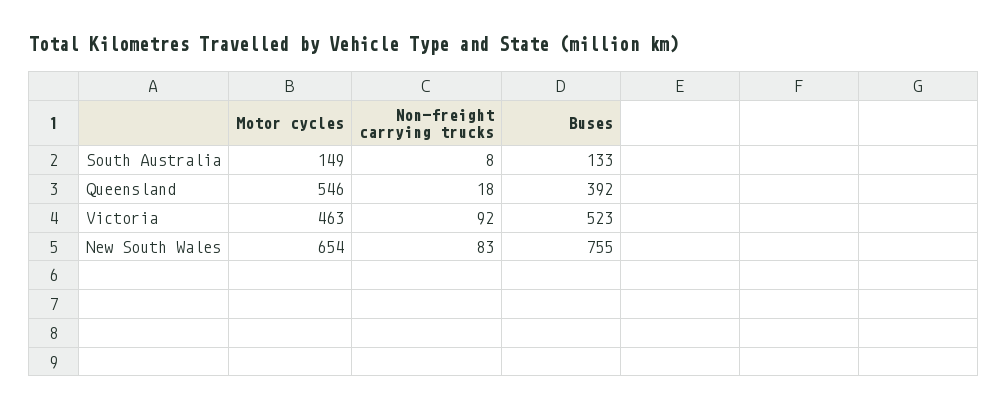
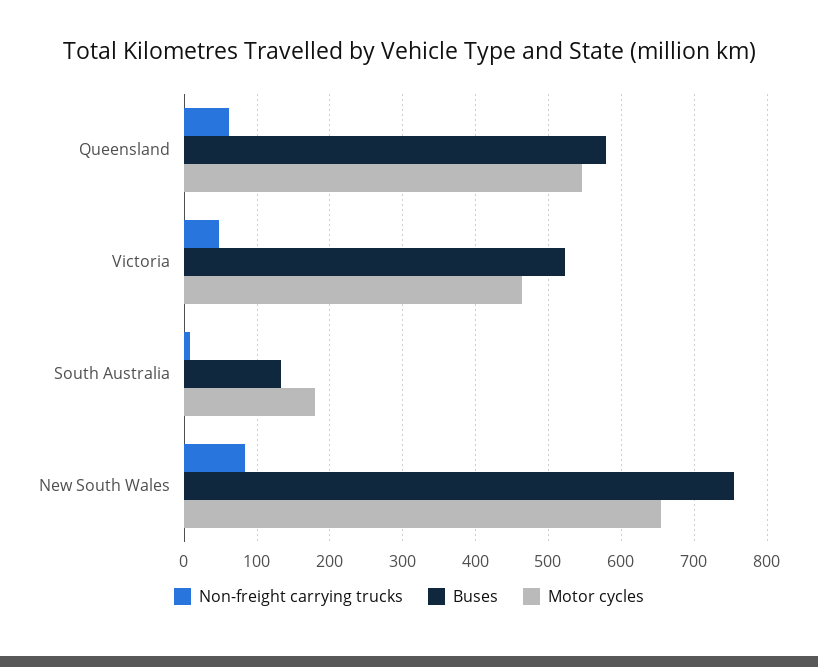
Motor cycles, South Australia: 149 -> 180
Non-freight carrying trucks, Queensland: 18 -> 60
Buses, Queensland: 392 -> 580
Non-freight carrying trucks, Victoria: 92 -> 50

